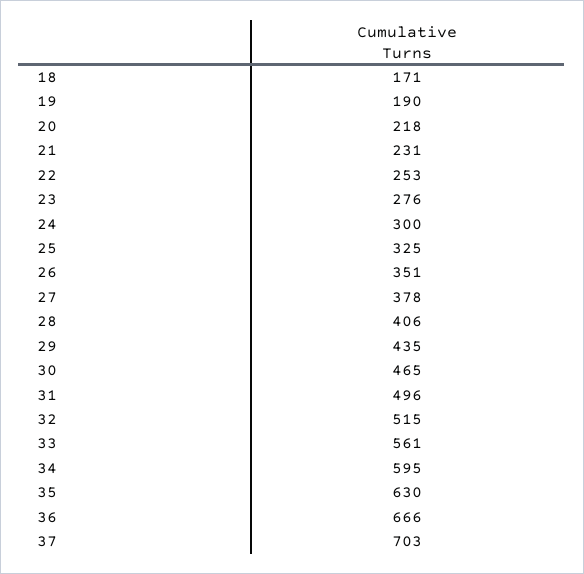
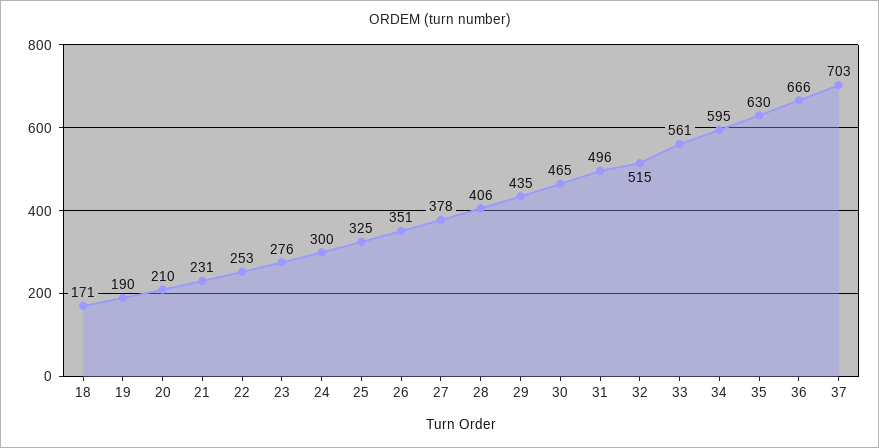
20: 218 -> 210

